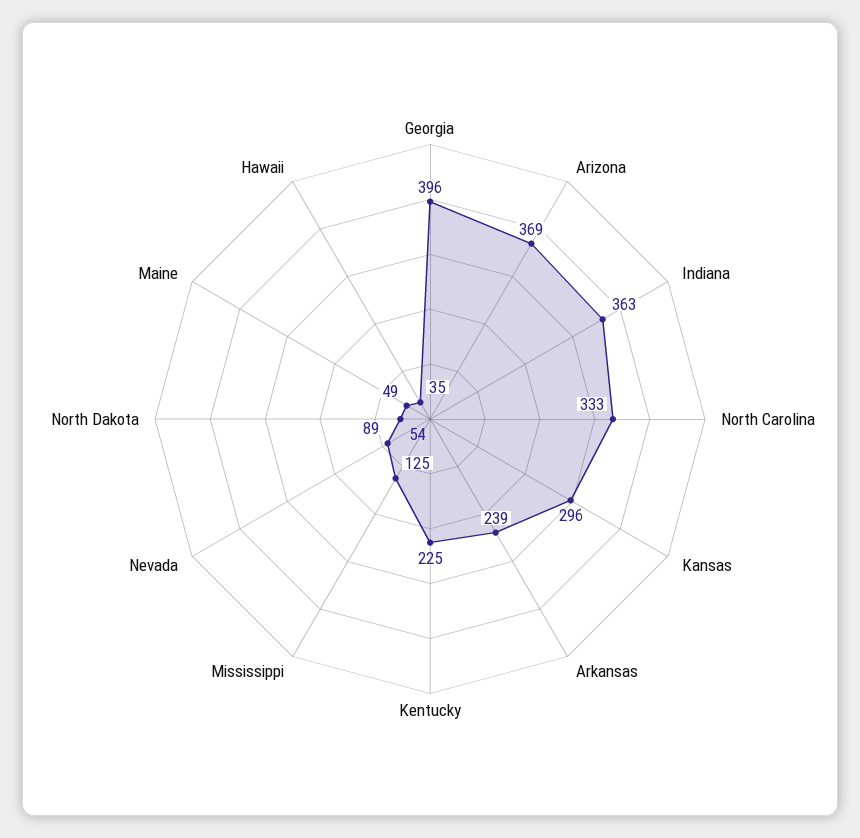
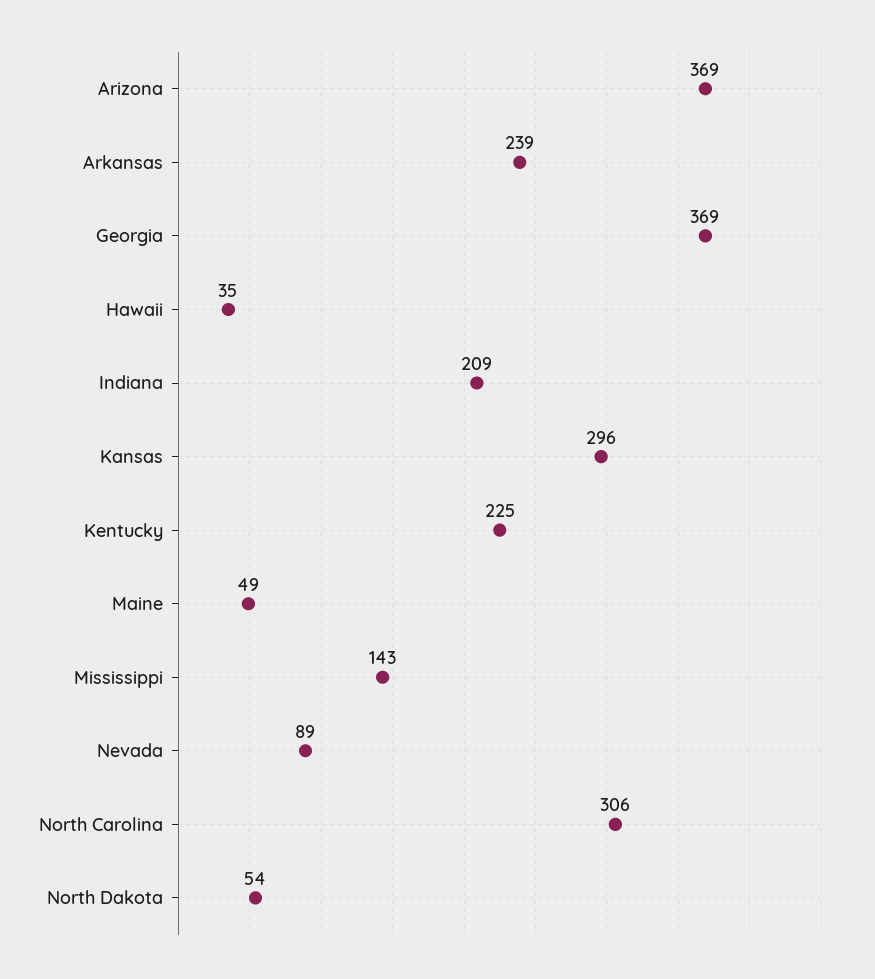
Georgia: 396 -> 369
Indiana: 363 -> 209
North Carolina: 333 -> 306
Mississippi: 125 -> 143

